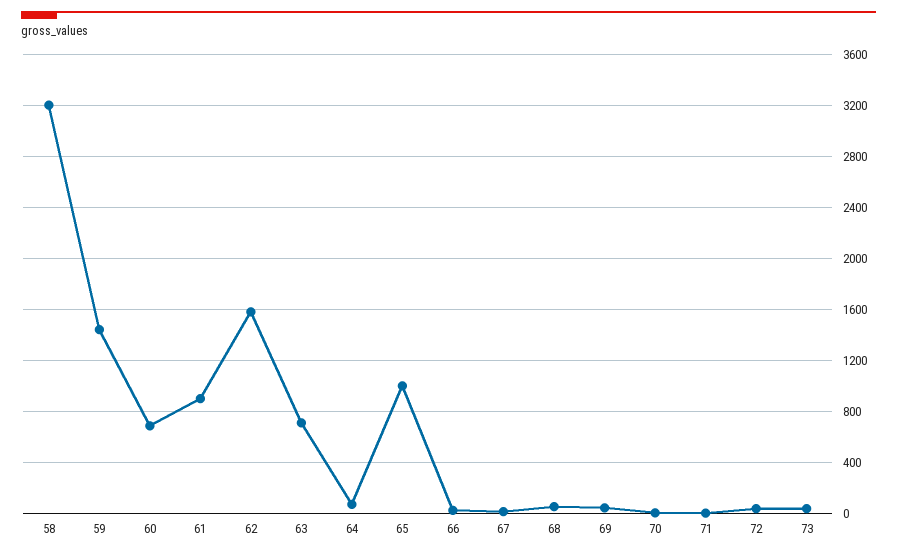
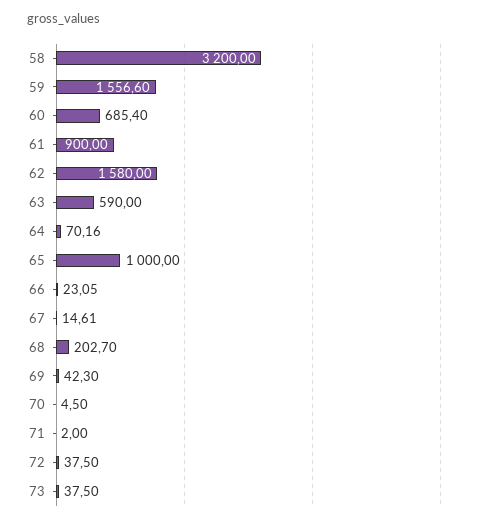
59: 1450 -> 1556.6
63: 700 -> 590
68: 50 -> 202.7

